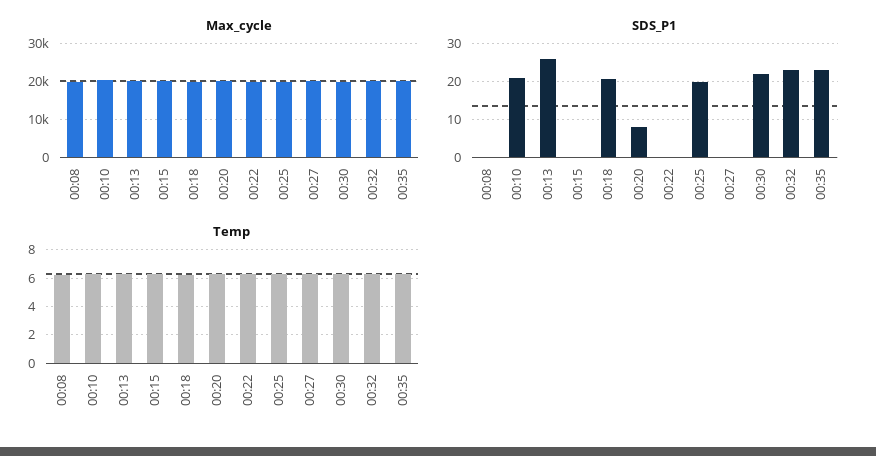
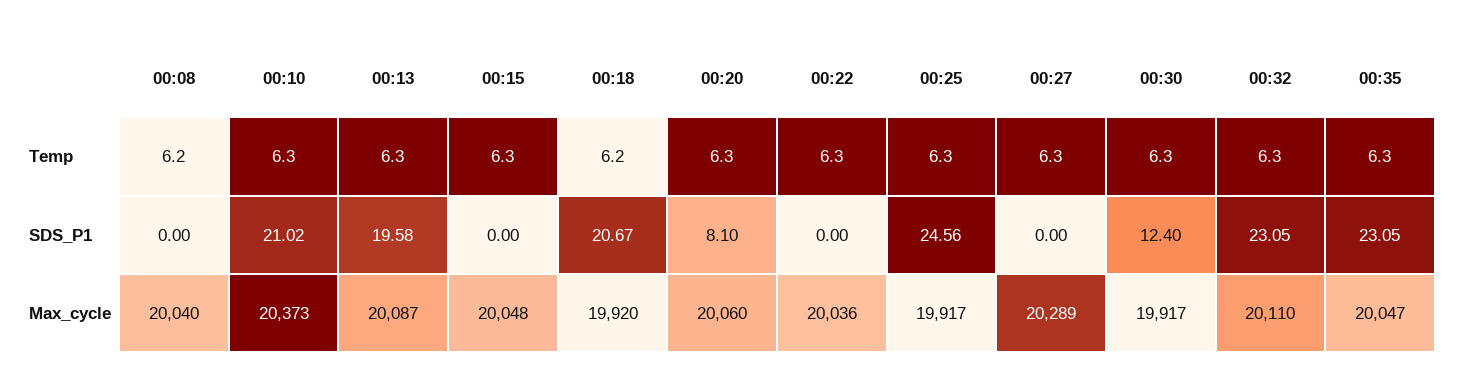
SDS_P1, 00:13: 26 -> 19.58
SDS_P1, 00:25: 20 -> 24.56
SDS_P1, 00:30: 22 -> 12.4

